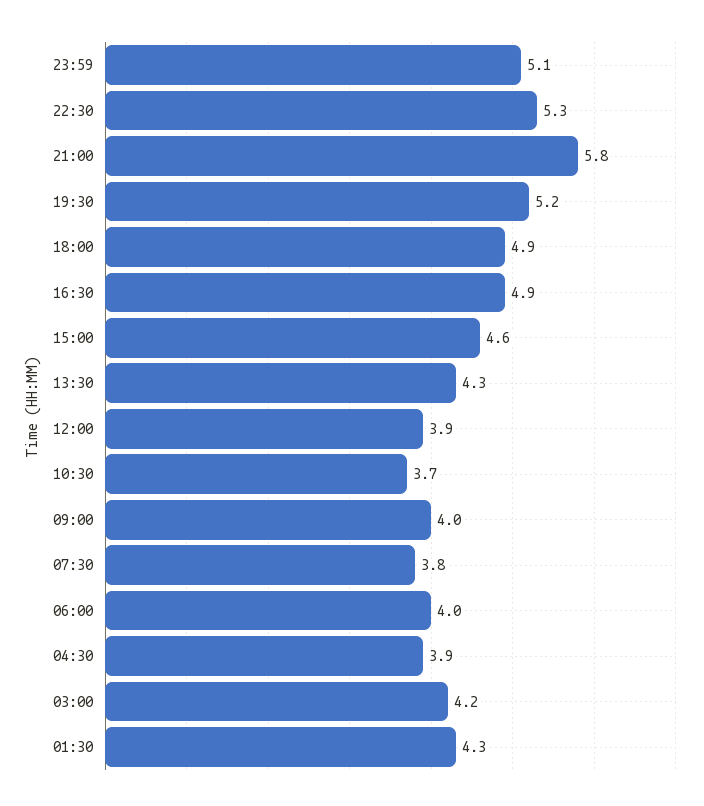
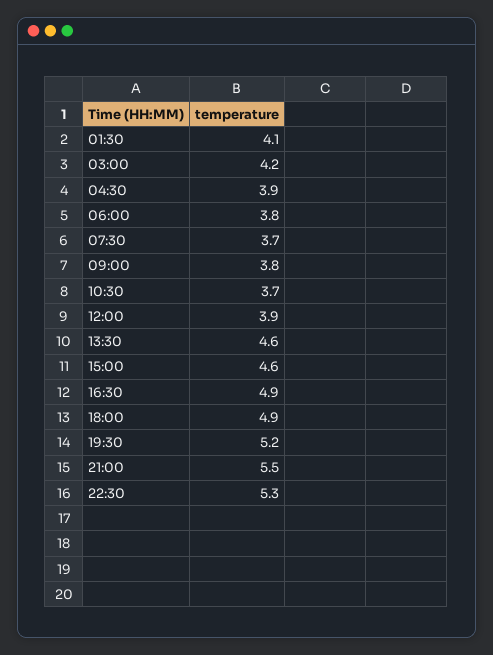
23:59: 5.1 -> none
21:00: 5.8 -> 5.5
13:30: 4.3 -> 4.6
09:00: 4 -> 3.8
07:30: 3.8 -> 3.7
06:00: 4 -> 3.8
01:30: 4.3 -> 4.1

